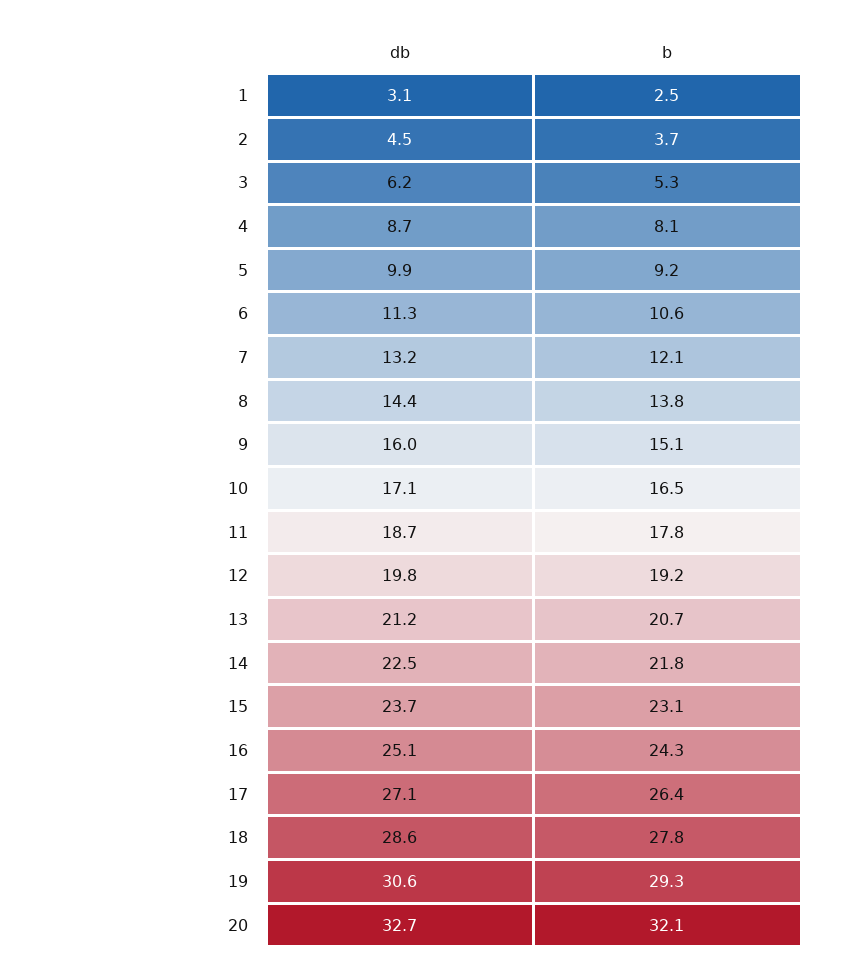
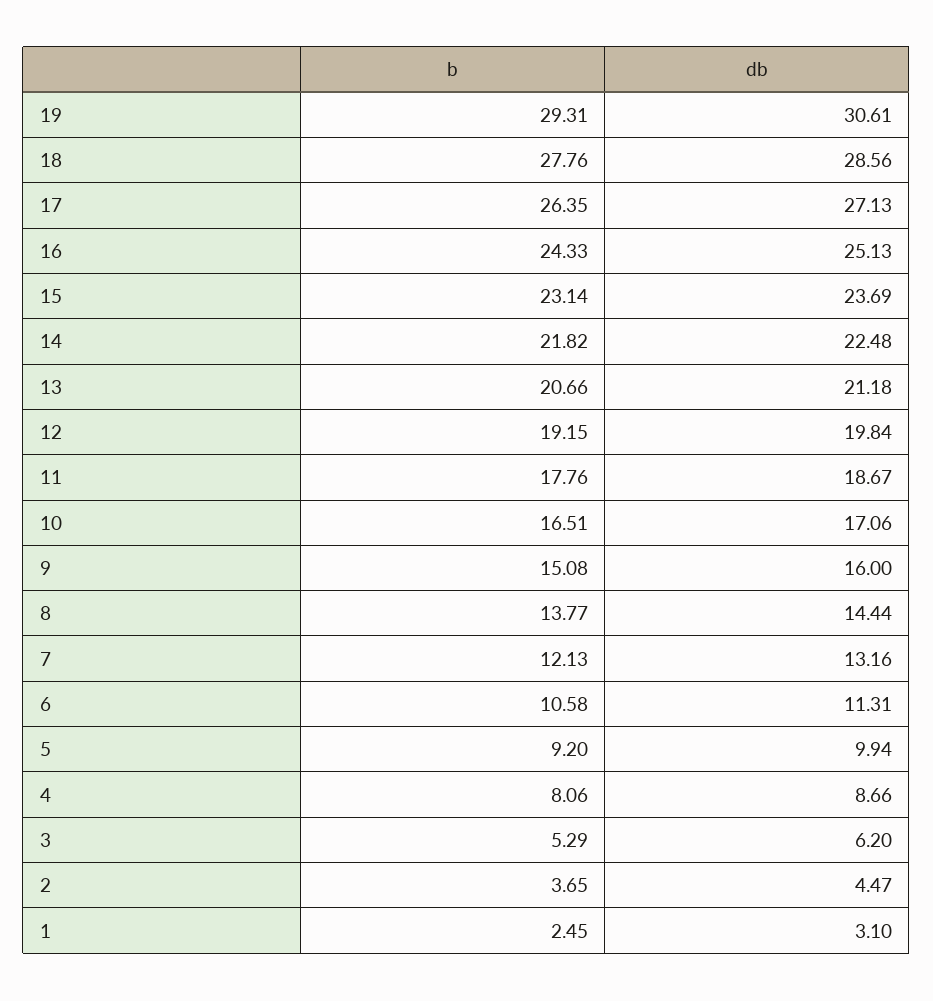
db, 20: 32.7 -> none
b, 20: 32.1 -> none

